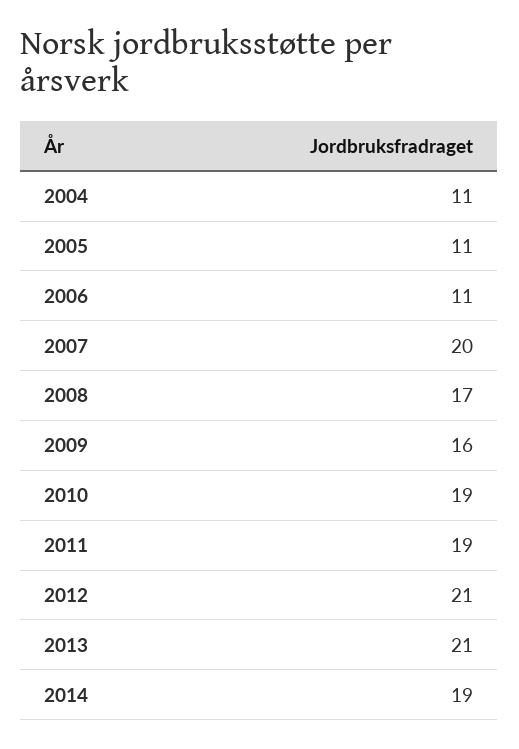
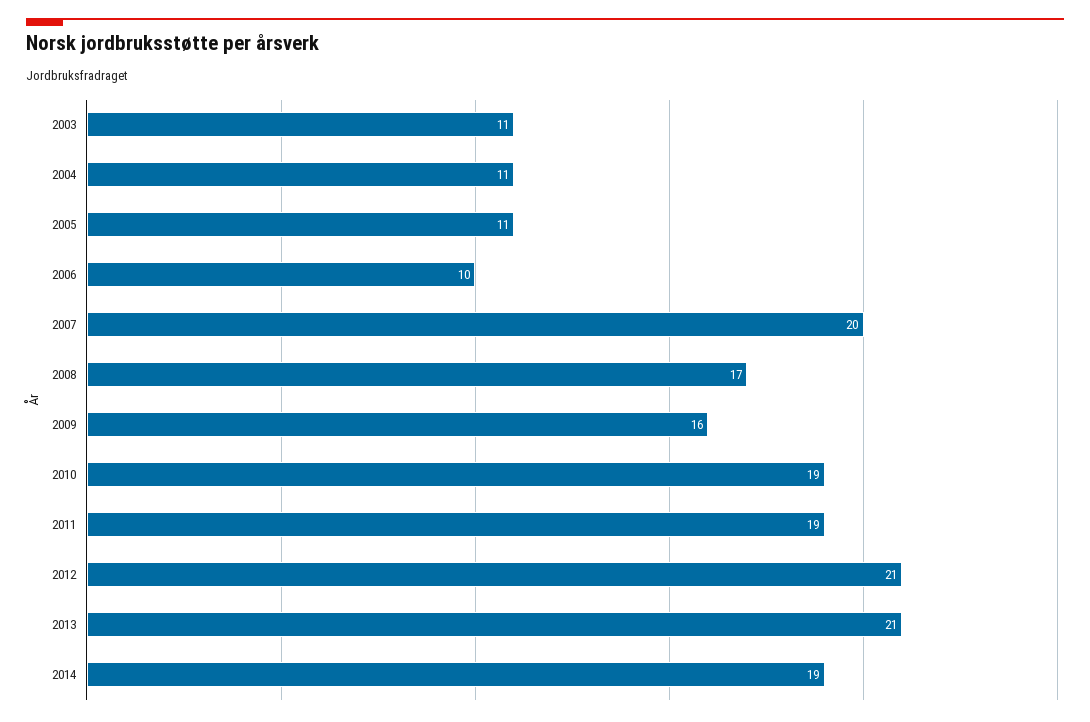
2006: 11 -> 10
2003: none -> 11

